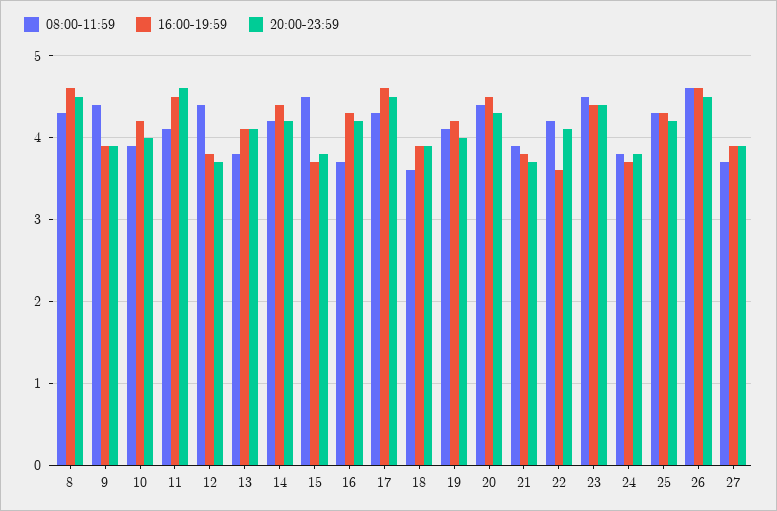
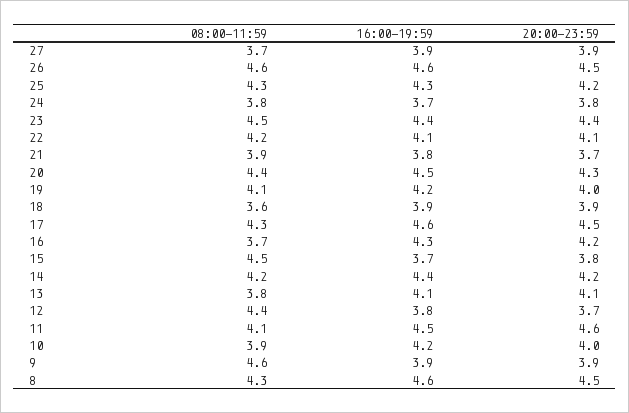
08:00-11:59, 9: 4.4 -> 4.6
16:00-19:59, 22: 3.6 -> 4.1

